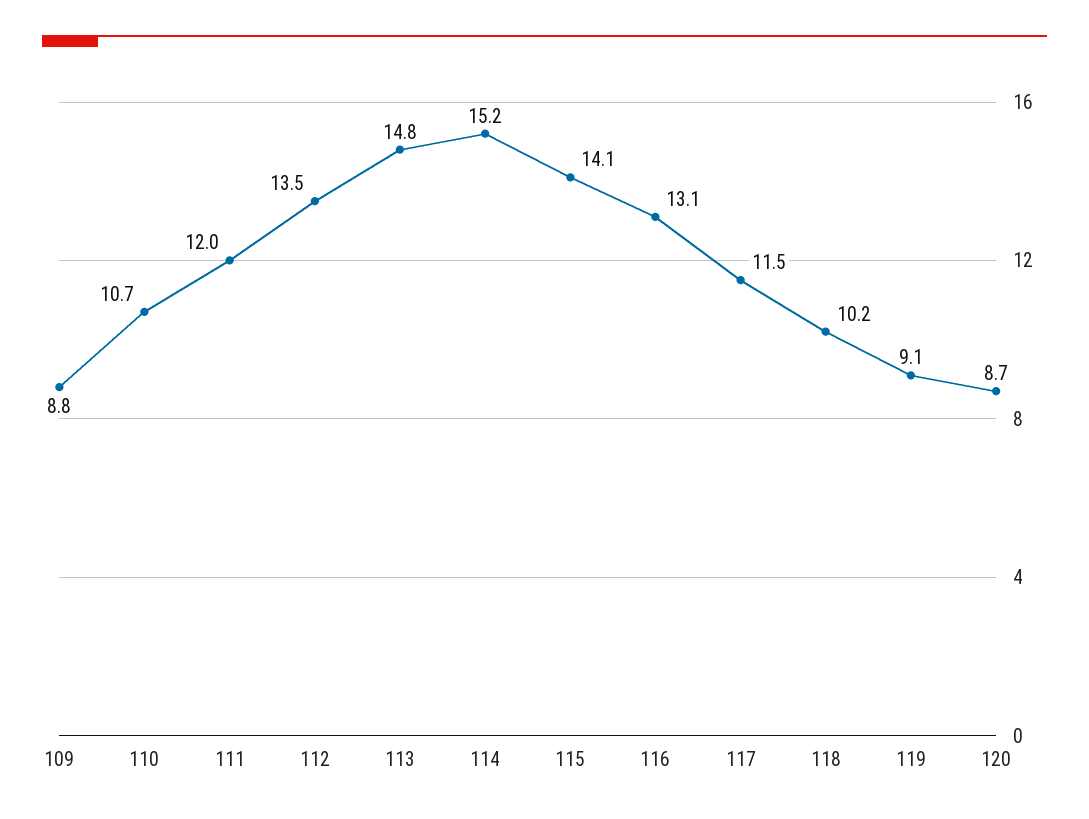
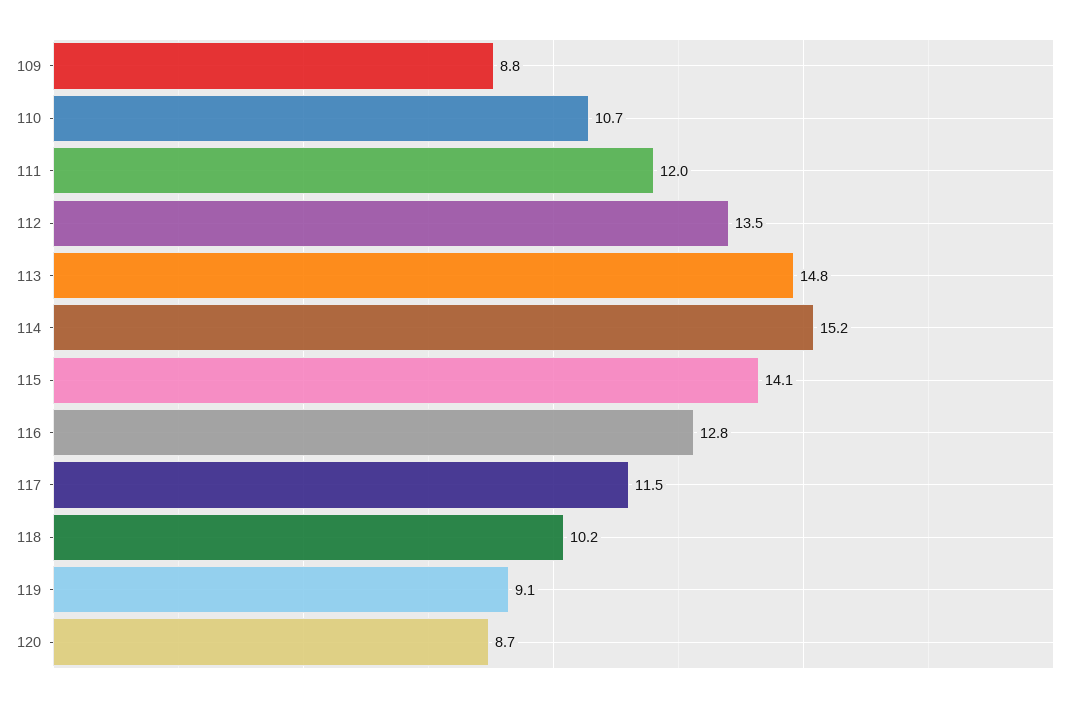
116: 13.1 -> 12.8

